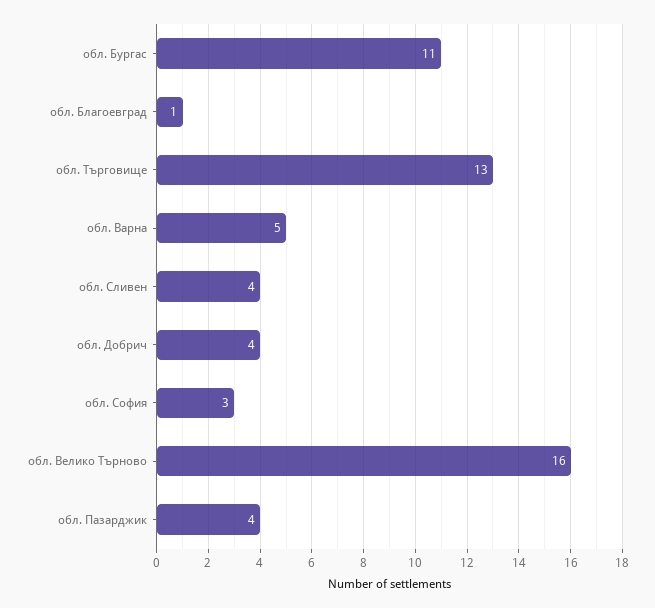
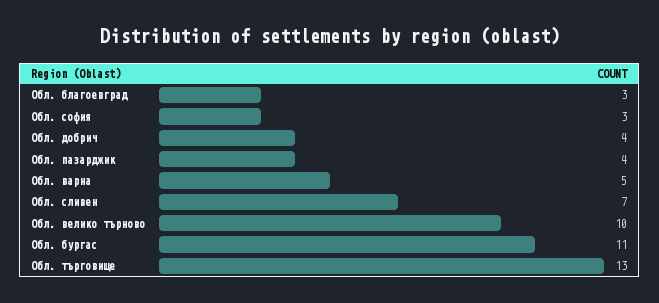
обл. Благоевград: 1 -> 3
обл. Сливен: 4 -> 7
обл. Велико Търново: 16 -> 10

